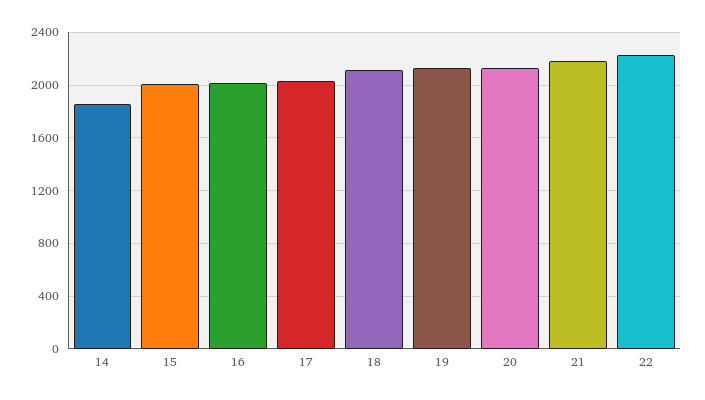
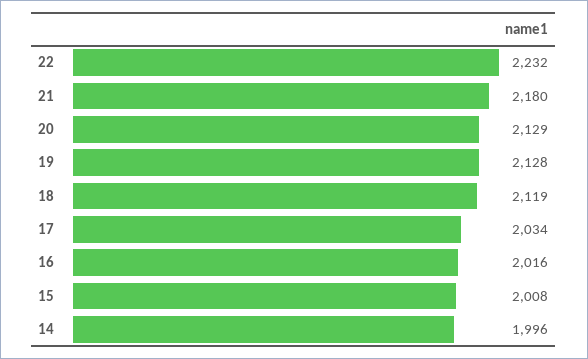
14: 1850 -> 1996

